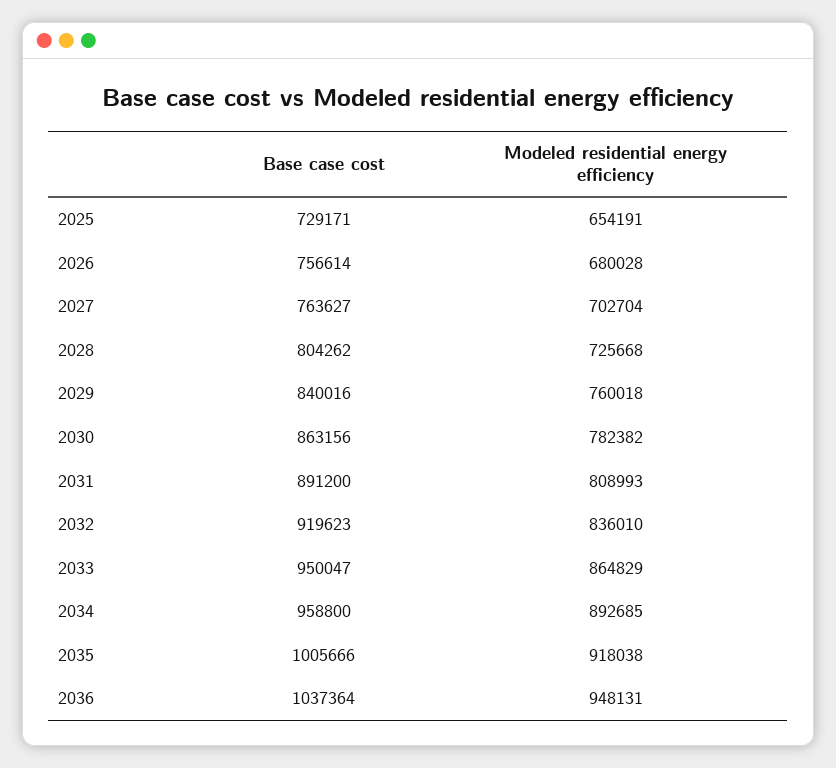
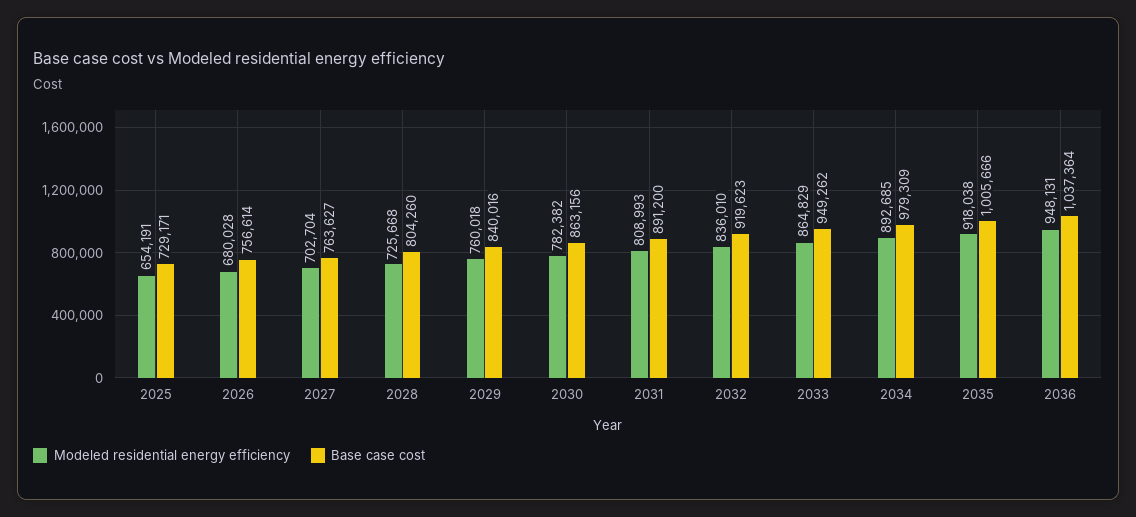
Base case cost, 2028: 804262 -> 804260
Base case cost, 2033: 950047 -> 949262
Base case cost, 2034: 958800 -> 979309

